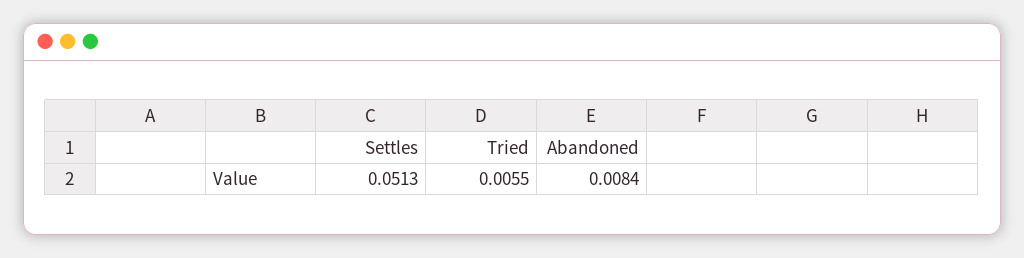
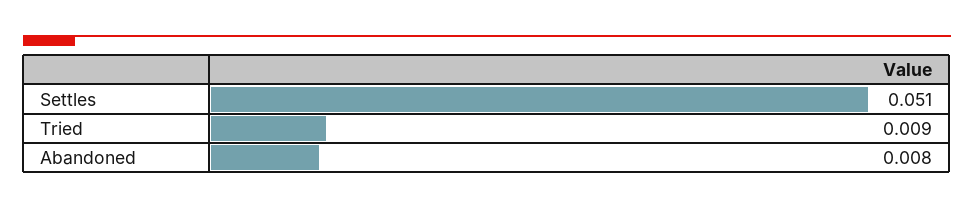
Tried: 0.0055 -> 0.009

